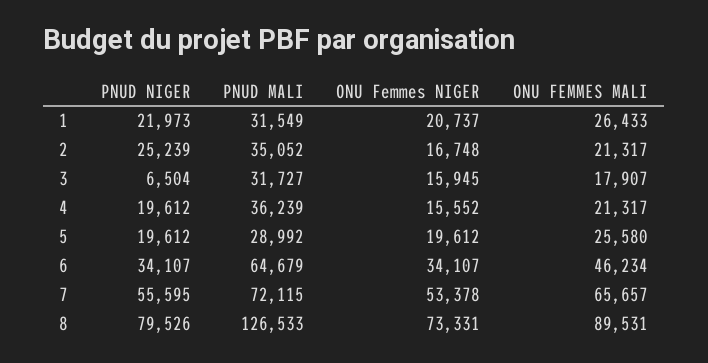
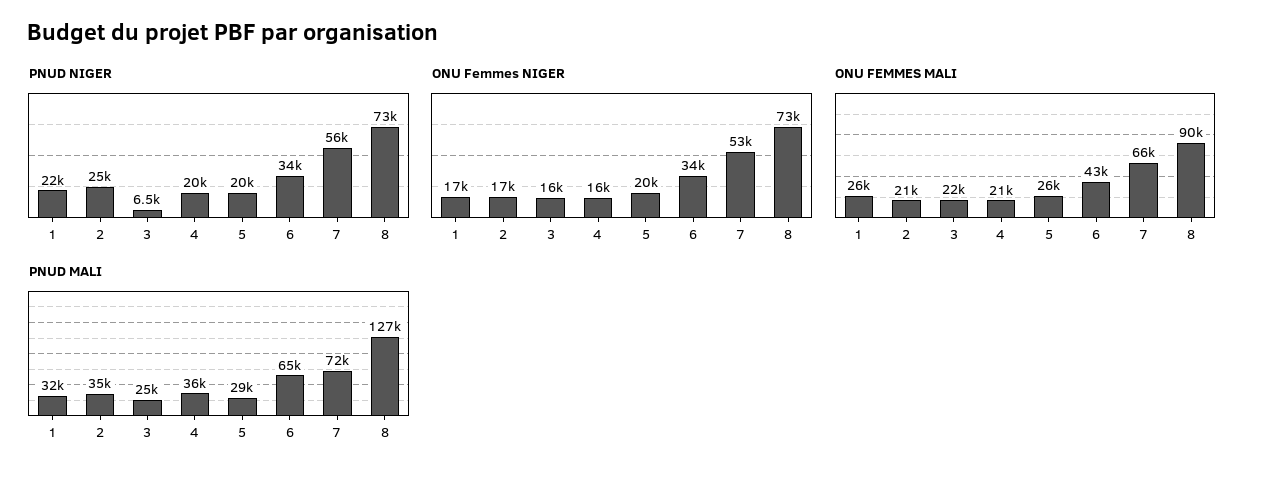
ONU Femmes NIGER, 1: 20737 -> 17000
PNUD MALI, 3: 31727 -> 25000
ONU FEMMES MALI, 3: 17907 -> 22000
ONU FEMMES MALI, 6: 46234 -> 43000
PNUD NIGER, 8: 79526 -> 73000

